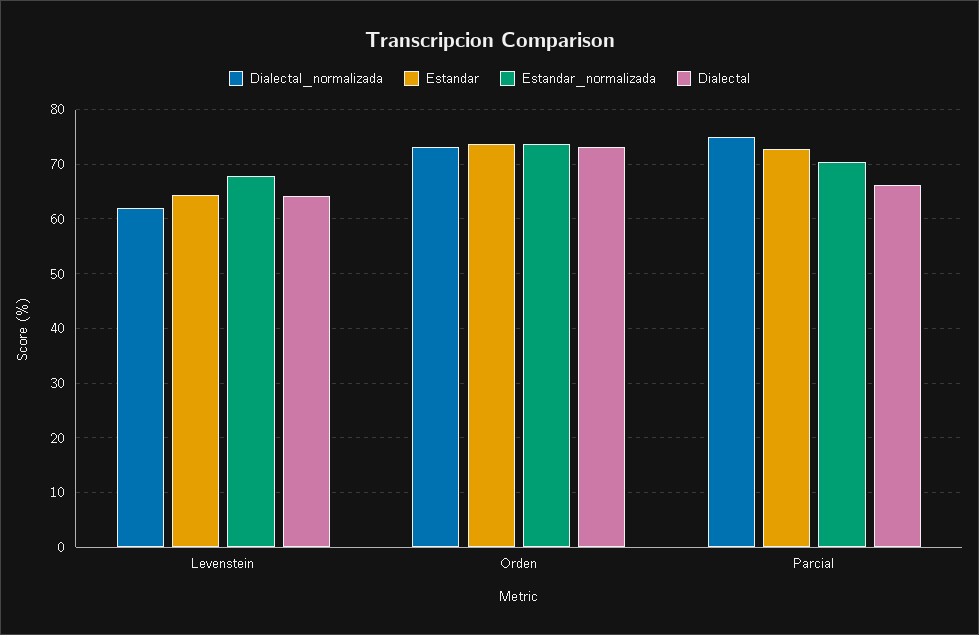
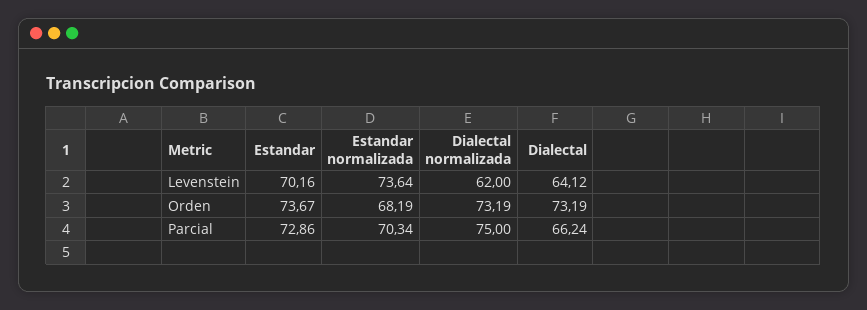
Estandar, Levenstein: 64 -> 70.16
Estandar_normalizada, Levenstein: 68 -> 73.64
Estandar_normalizada, Orden: 74 -> 68.19

